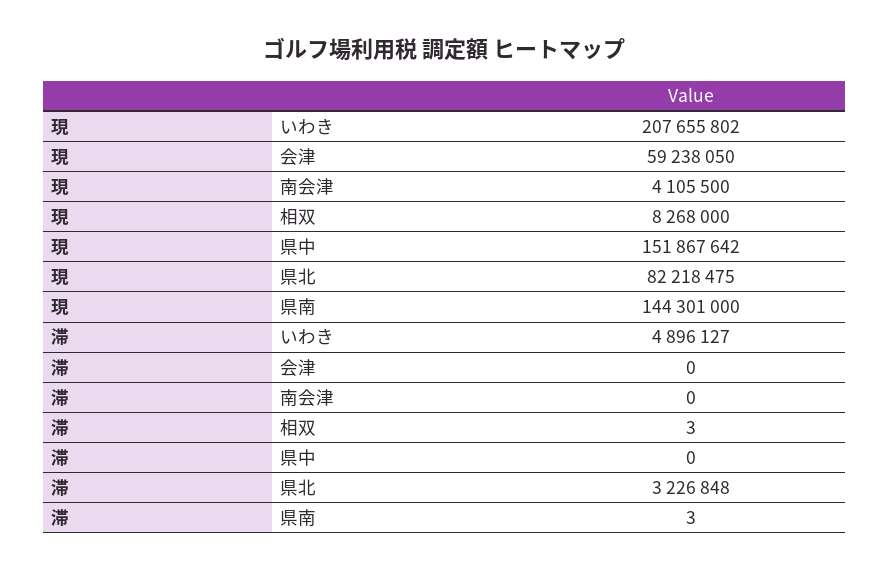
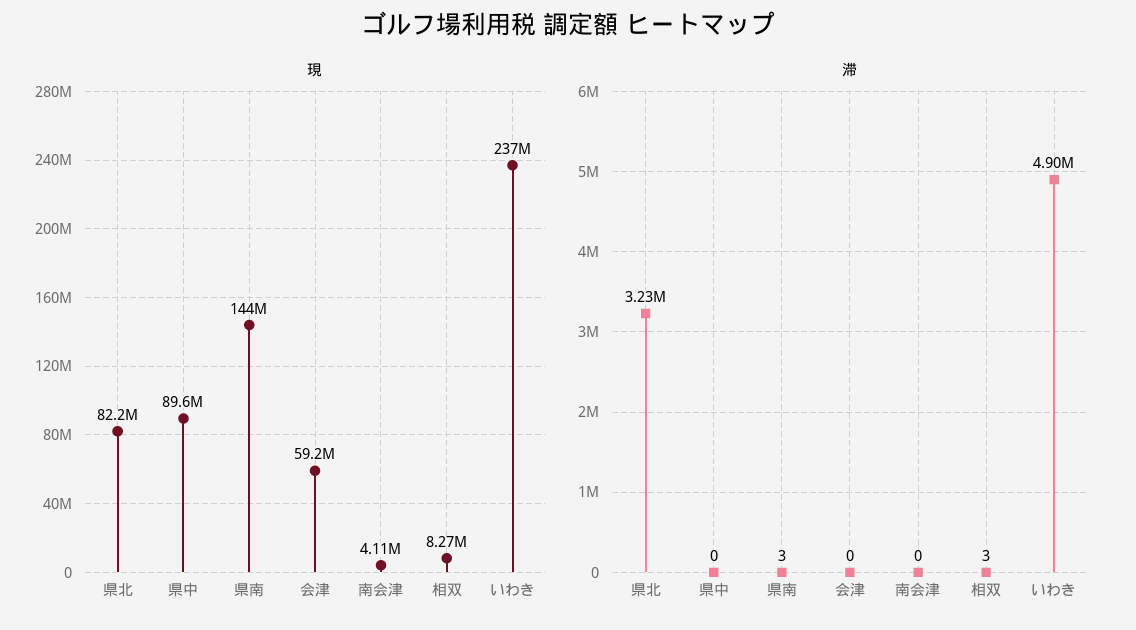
現, いわき: 207655802 -> 237000000
現, 県中: 151867642 -> 89600000

